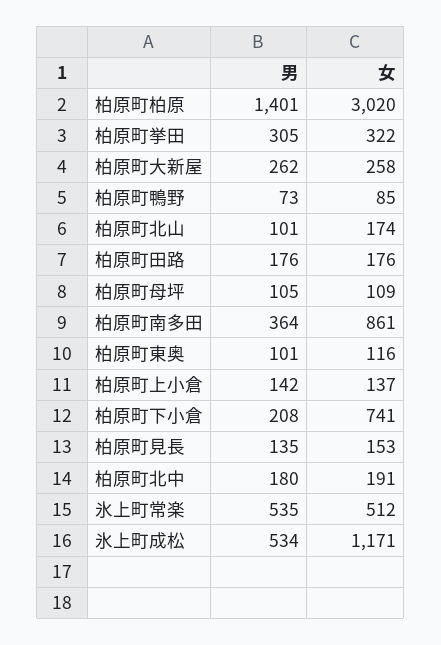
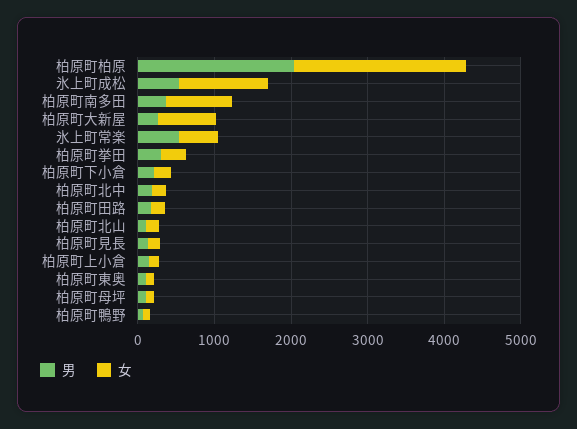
男, 柏原町柏原: 1401 -> 2000
女, 柏原町柏原: 3020 -> 2200
女, 柏原町大新屋: 258 -> 800
女, 柏原町下小倉: 741 -> 200

